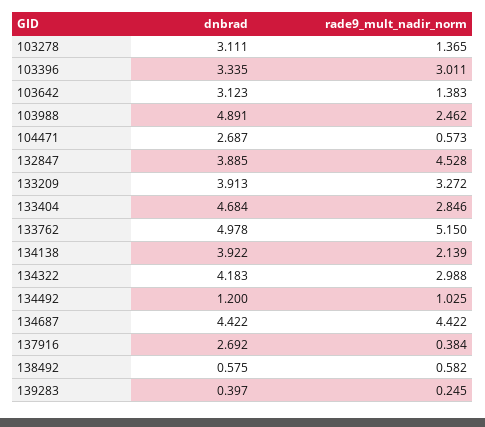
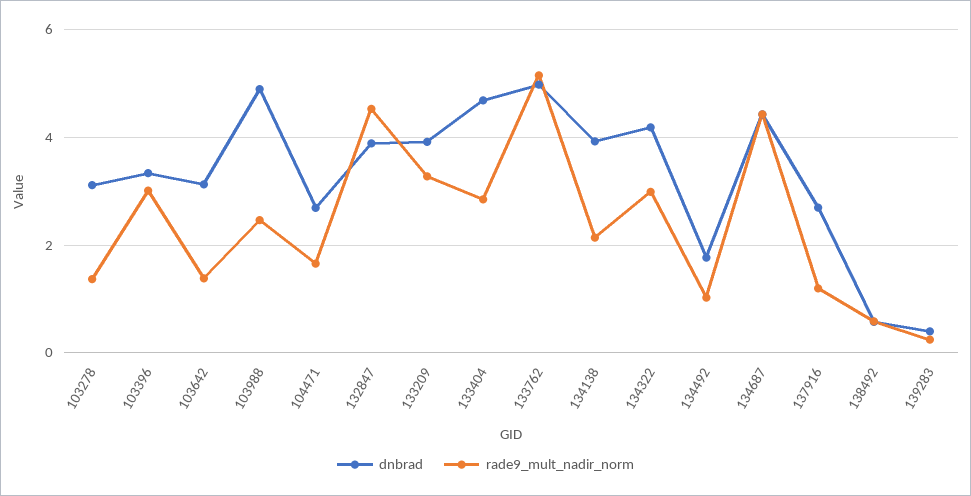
rade9_mult_nadir_norm, 104471: 0.573 -> 1.6
dnbrad, 134492: 1.2 -> 1.8
rade9_mult_nadir_norm, 137916: 0.384 -> 1.2

